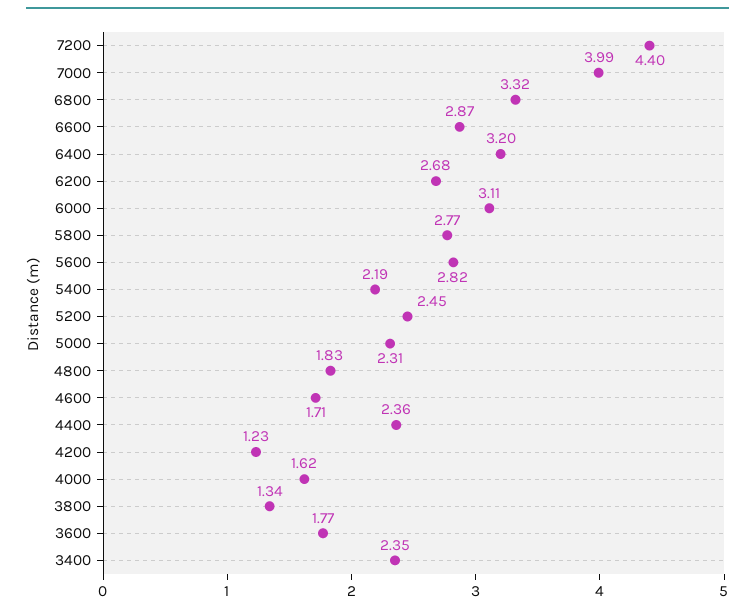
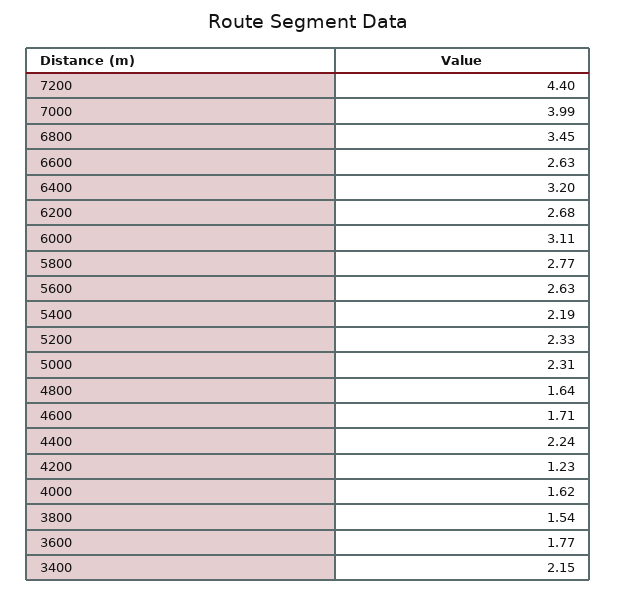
6800: 3.32 -> 3.45
6600: 2.87 -> 2.63
5600: 2.82 -> 2.63
5200: 2.45 -> 2.33
4800: 1.83 -> 1.64
4400: 2.36 -> 2.24
3800: 1.34 -> 1.54
3400: 2.35 -> 2.15

